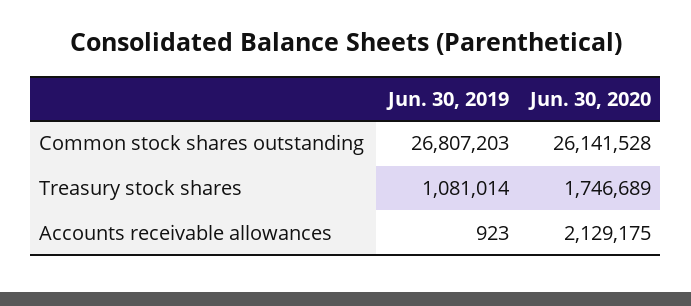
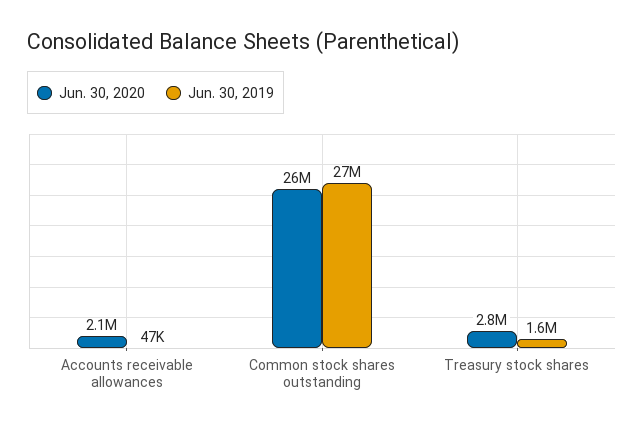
Jun. 30, 2019, Treasury stock shares: 1081014 -> 1600000
Jun. 30, 2020, Treasury stock shares: 1746689 -> 2800000
Jun. 30, 2019, Accounts receivable allowances: 923 -> 47000

